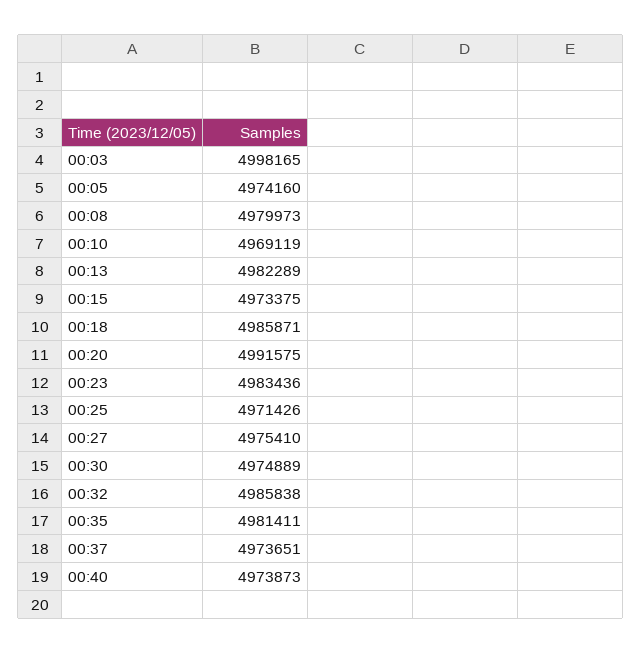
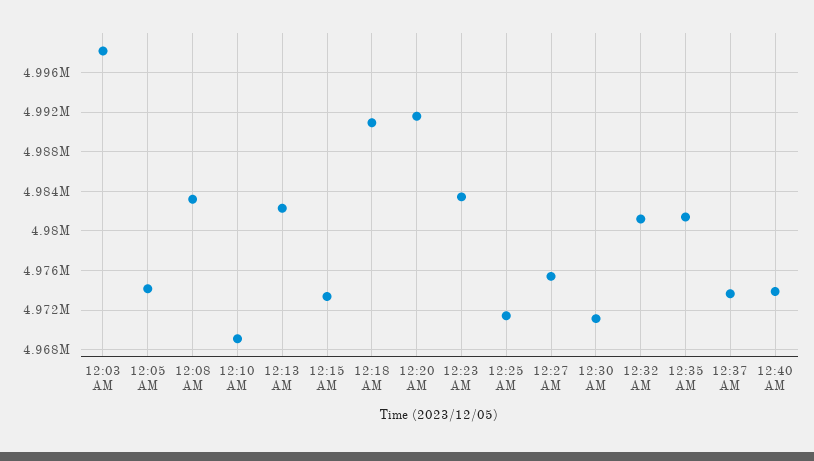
00:08: 4979973 -> 4983000
00:18: 4985871 -> 4991000
00:30: 4974889 -> 4971000
00:32: 4985838 -> 4981000

